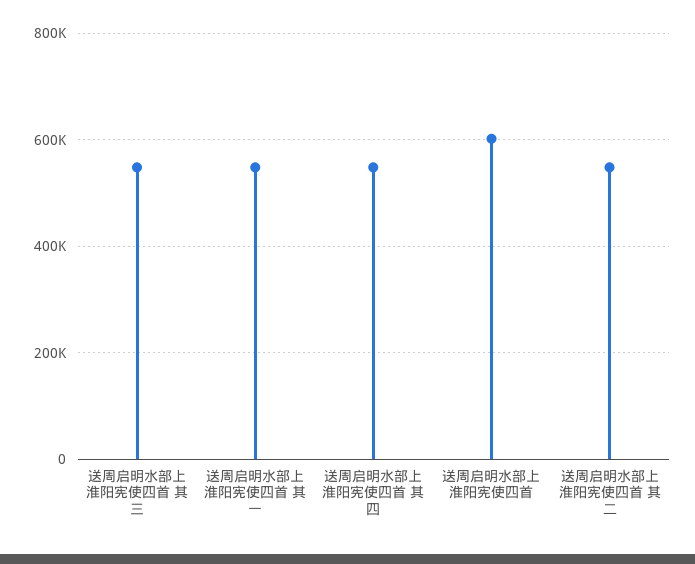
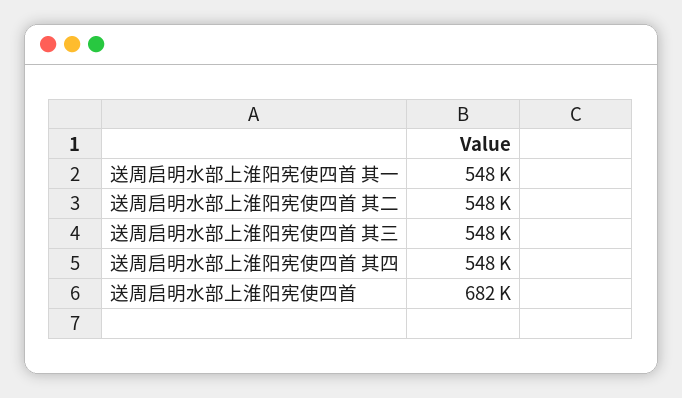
送周启明水部上淮阳宪使四首: 600000 -> 682000

